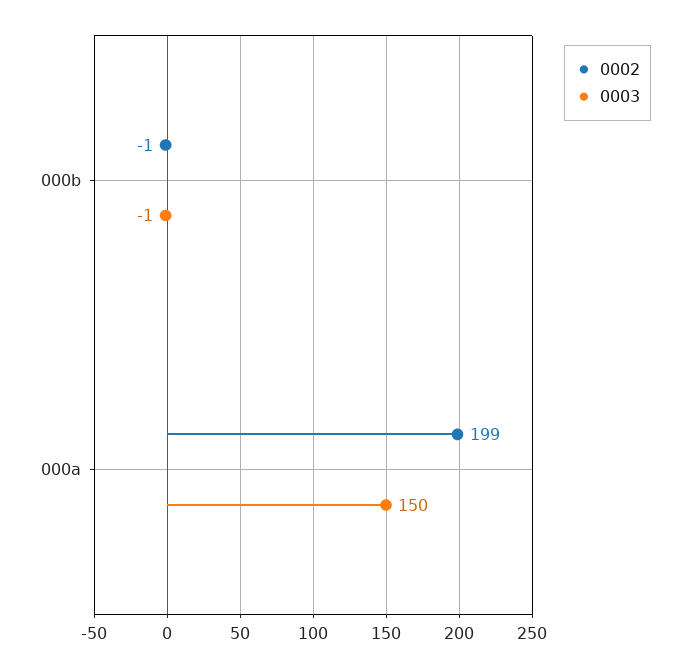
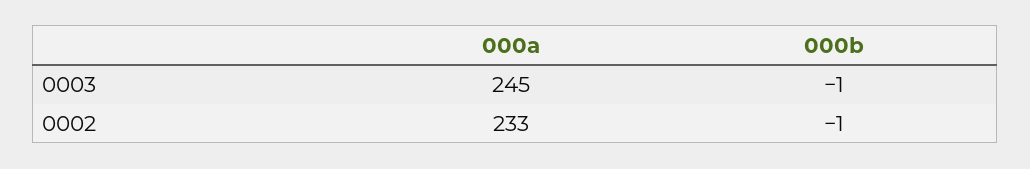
0002, 000a: 199 -> 233
0003, 000a: 150 -> 245

